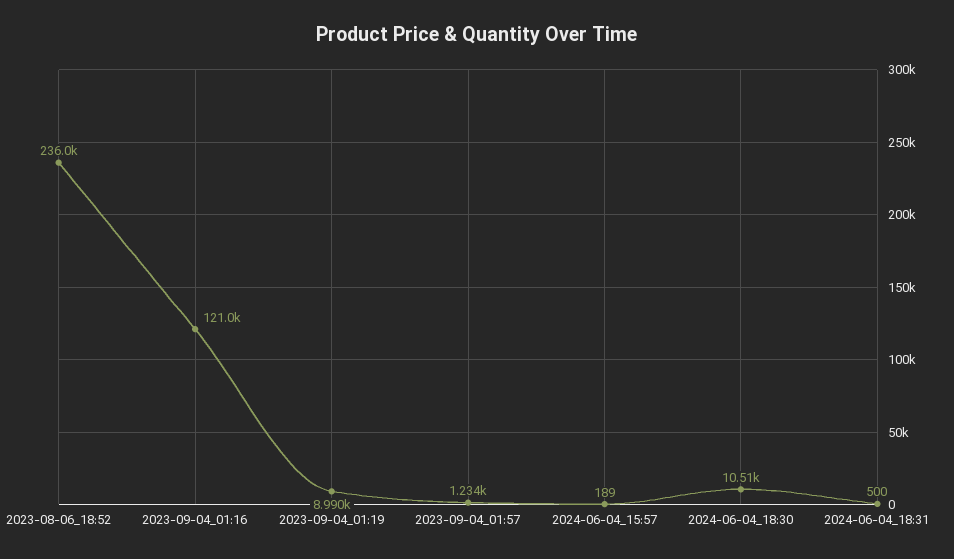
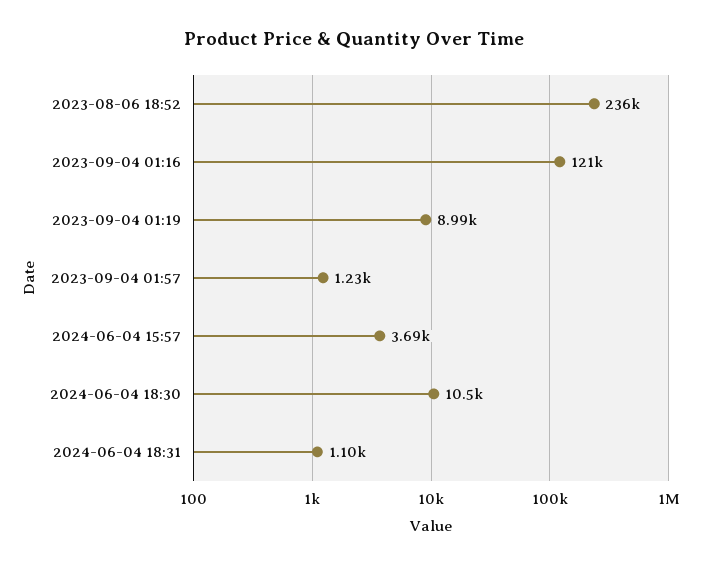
2024-06-04_15:57: 189 -> 3690
2024-06-04_18:31: 500 -> 1100

